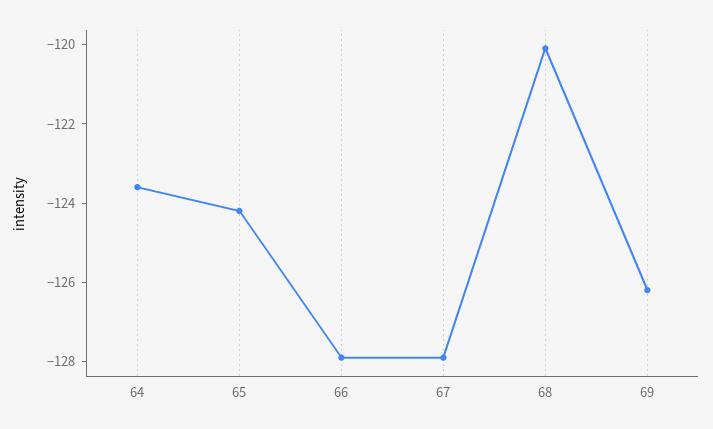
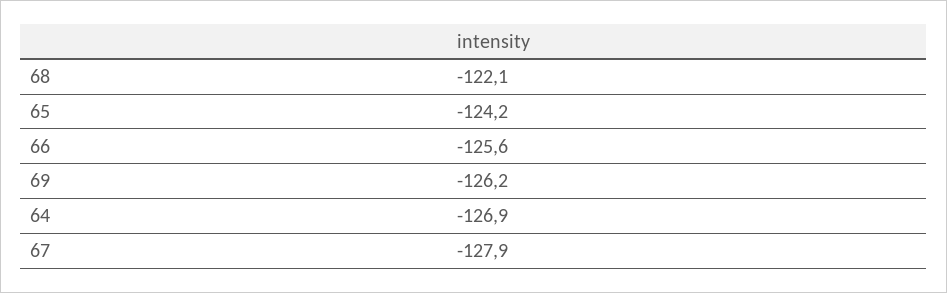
64: -123.5 -> -126.9
66: -128 -> -125.6
68: -120 -> -122.1

